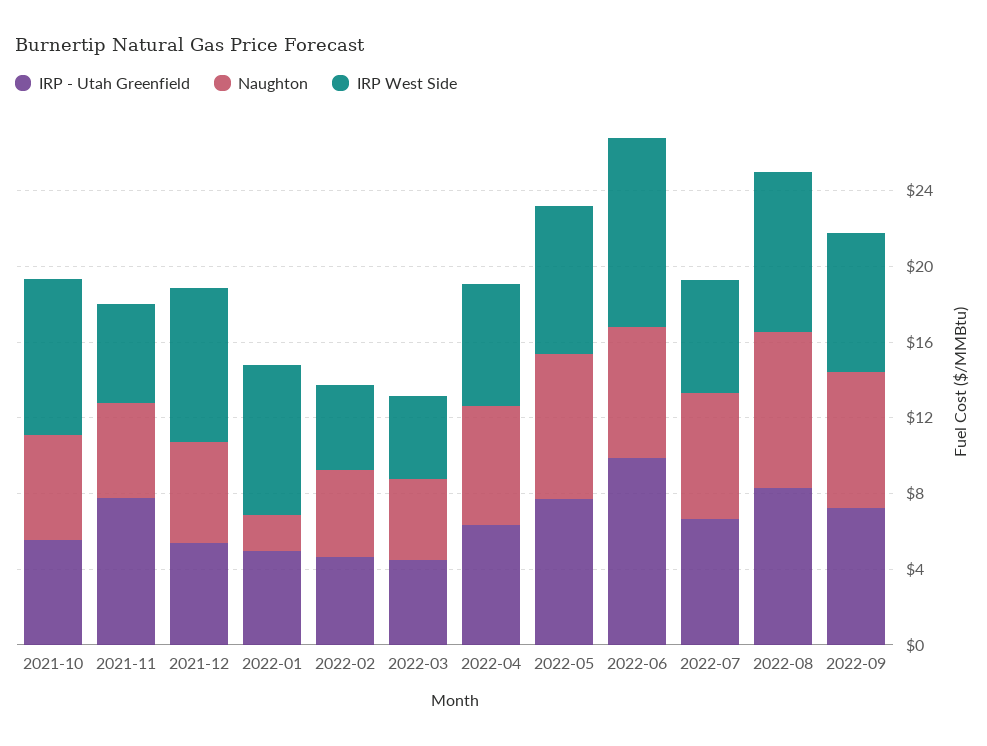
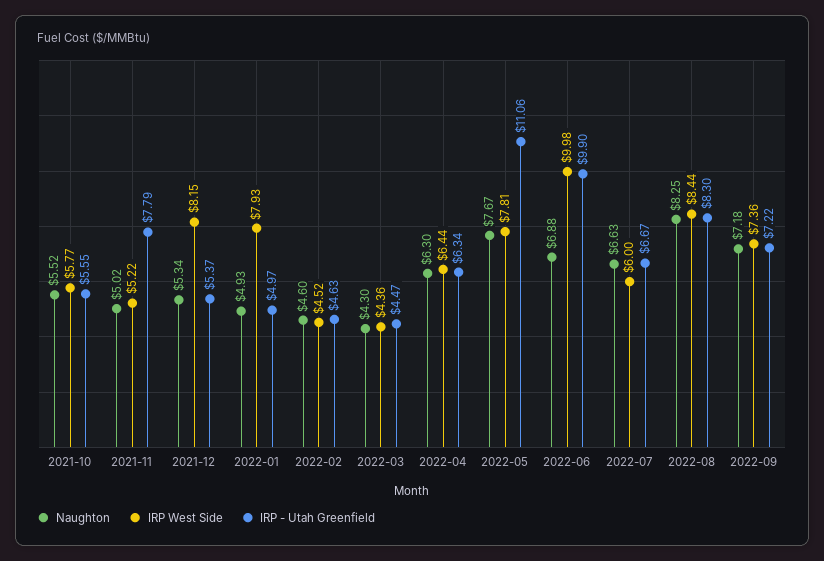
IRP West Side, 2021-10: 8 -> 5.77
Naughton, 2022-01: 2 -> 4.93
IRP - Utah Greenfield, 2022-05: 8 -> 11.06

